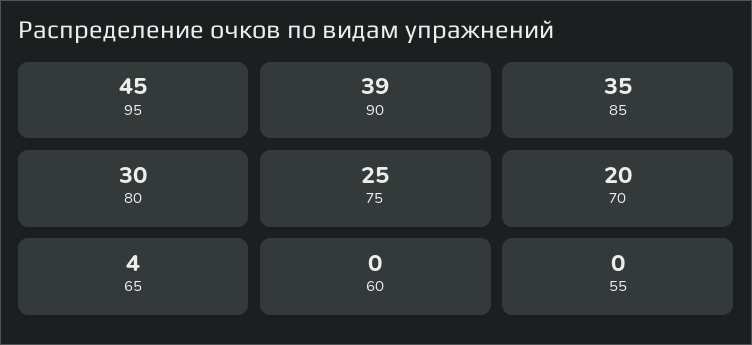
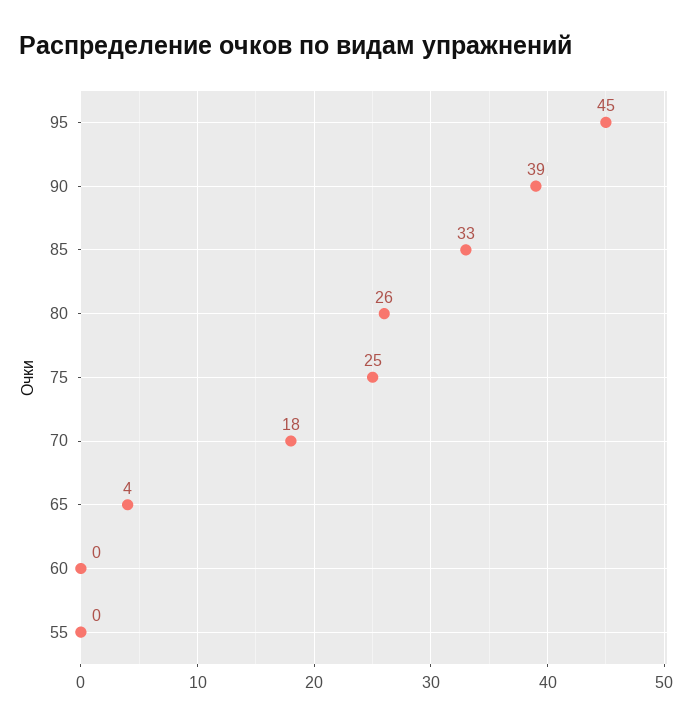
85: 35 -> 33
80: 30 -> 26
70: 20 -> 18

